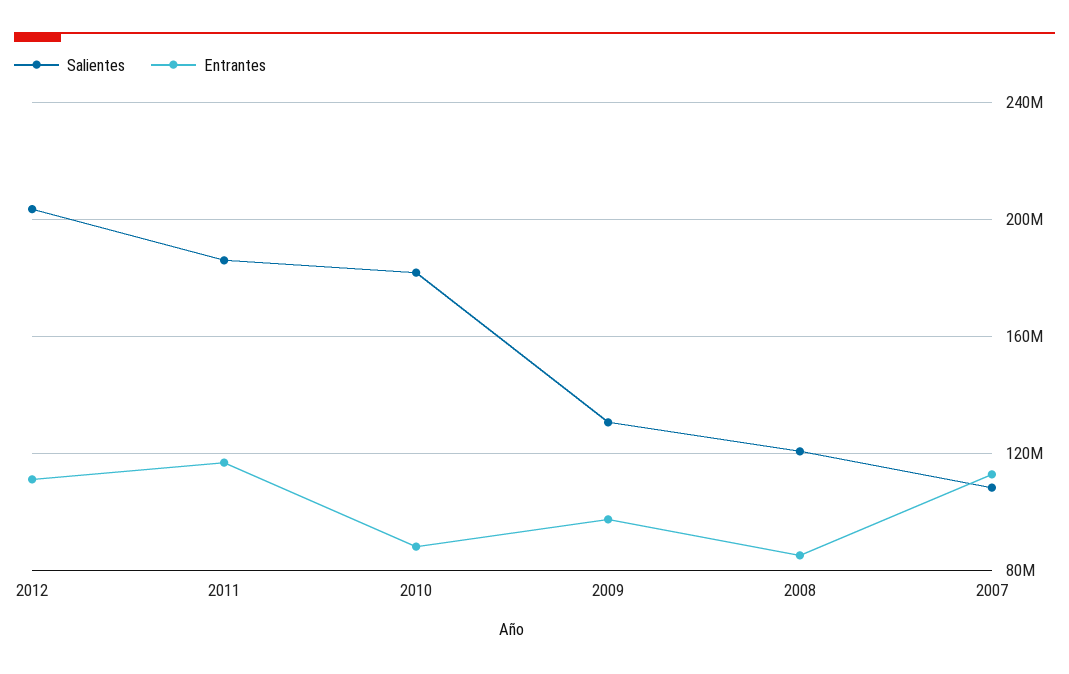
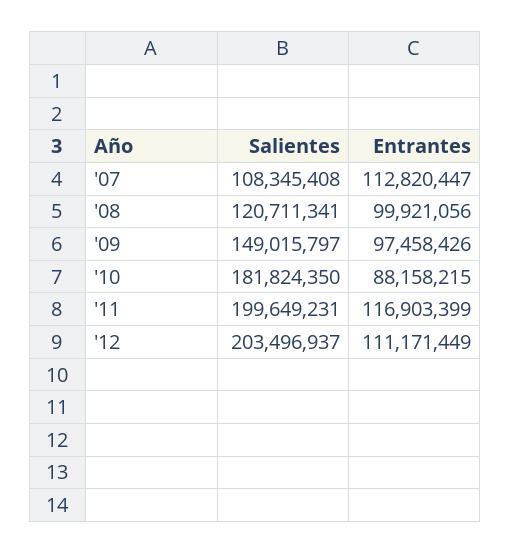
Salientes, 2011: 185000000 -> 199649231
Salientes, 2009: 130000000 -> 149015797
Entrantes, 2008: 85000000 -> 99921056

